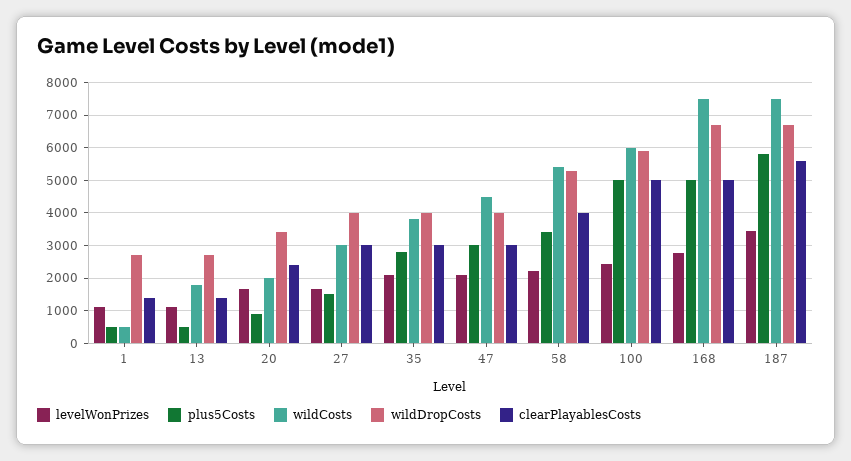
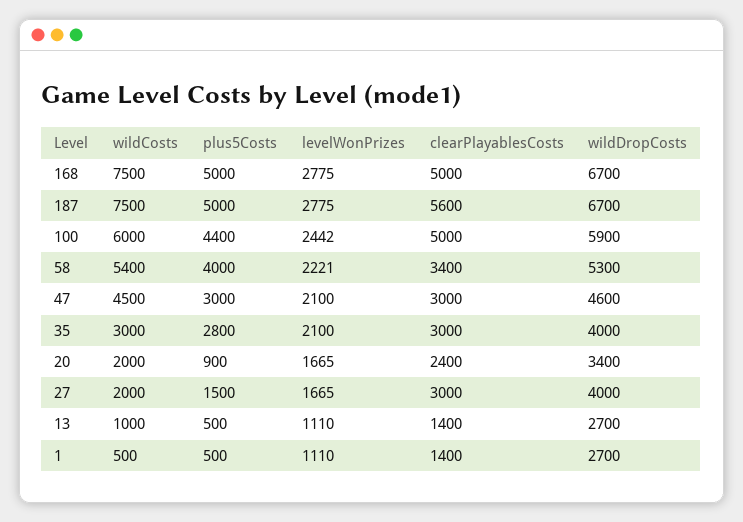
wildCosts, 13: 1800 -> 1000
wildCosts, 27: 3000 -> 2000
wildCosts, 35: 3800 -> 3000
wildDropCosts, 47: 4000 -> 4600
plus5Costs, 58: 3400 -> 4000
clearPlayablesCosts, 58: 4000 -> 3400
plus5Costs, 100: 5000 -> 4400
levelWonPrizes, 187: 3400 -> 2775
plus5Costs, 187: 5800 -> 5000

